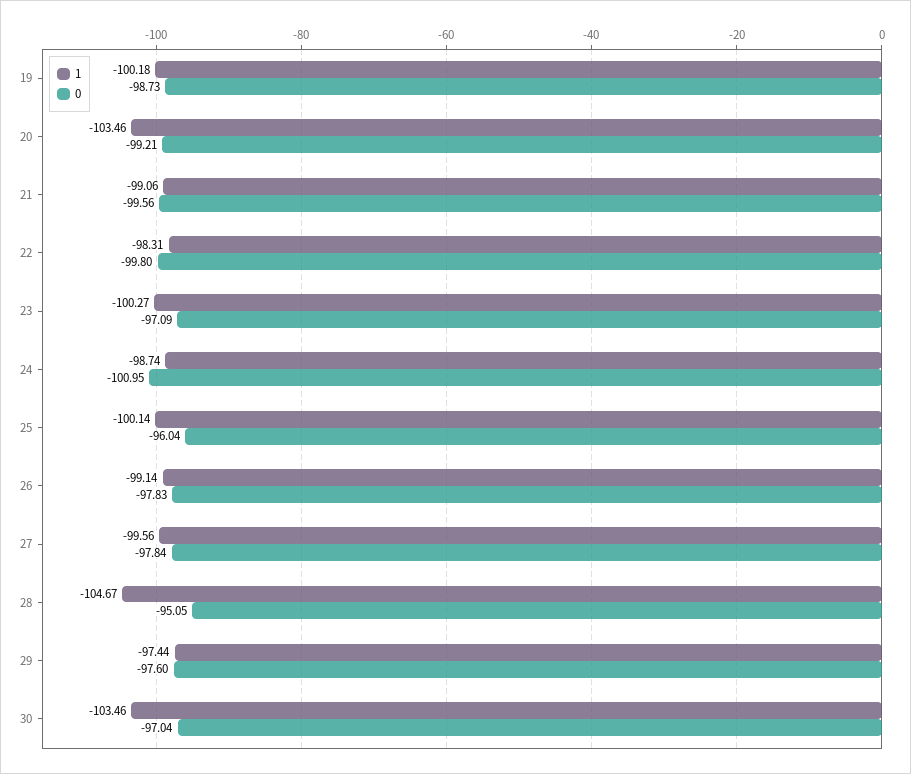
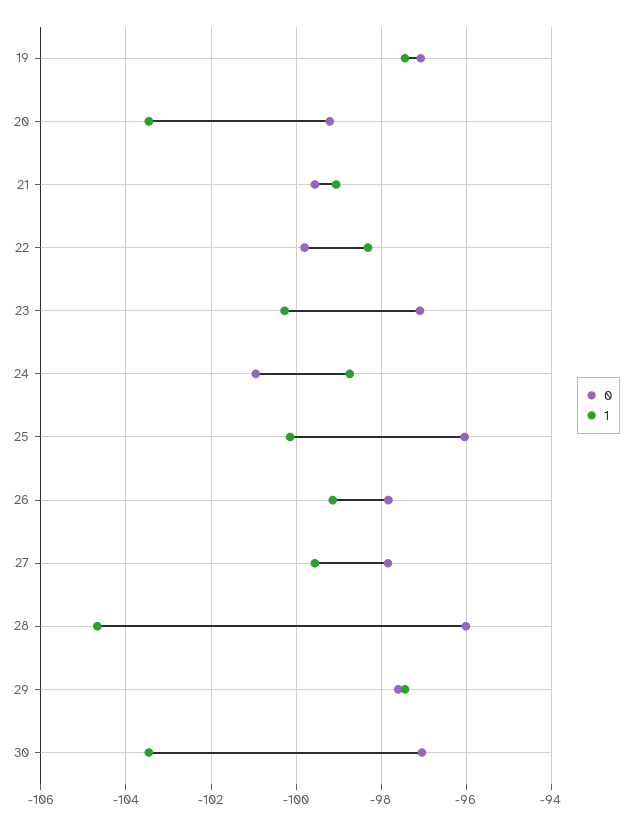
1, 19: -100.18 -> -97.4
0, 19: -98.73 -> -97
0, 28: -95.05 -> -96

